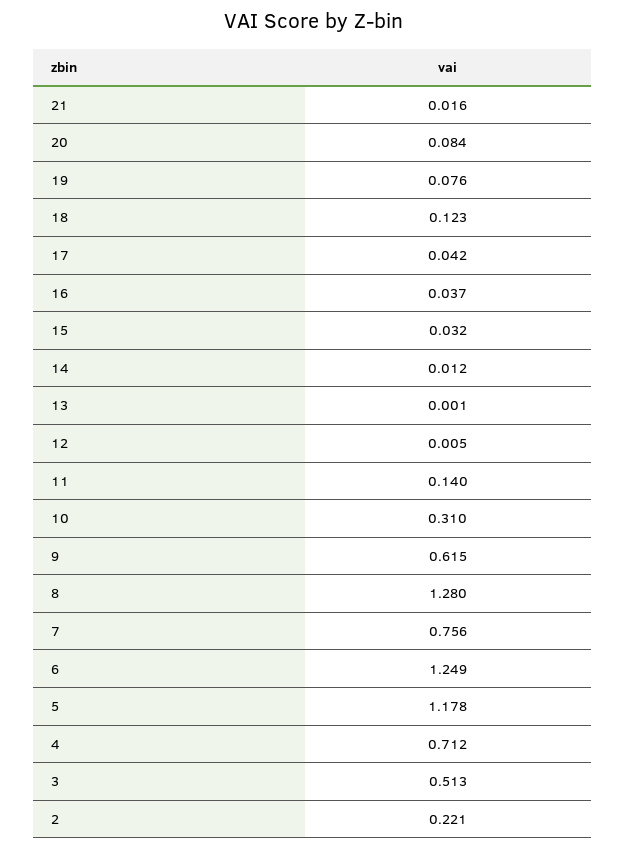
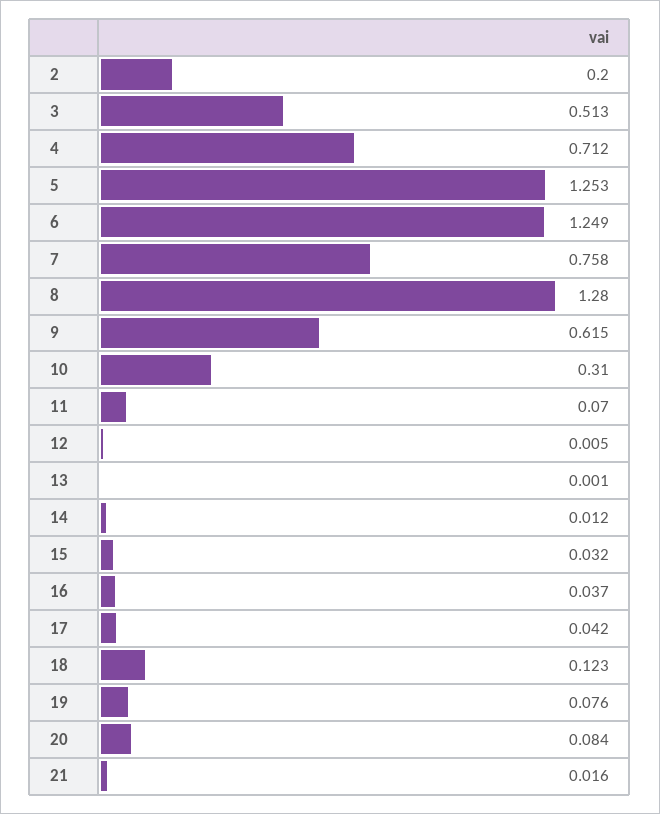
11: 0.14 -> 0.07
7: 0.756 -> 0.758
5: 1.178 -> 1.253
2: 0.221 -> 0.2

